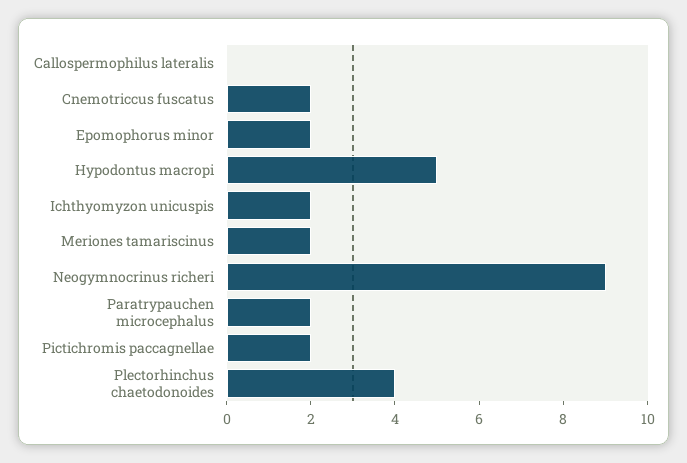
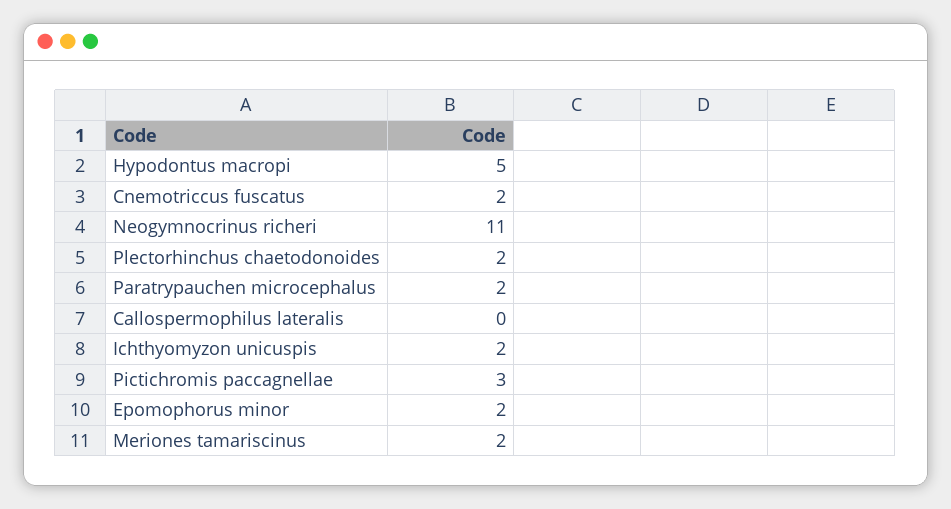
Neogymnocrinus richeri: 9 -> 11
Pictichromis paccagnellae: 2 -> 3
Plectorhinchus chaetodonoides: 4 -> 2

